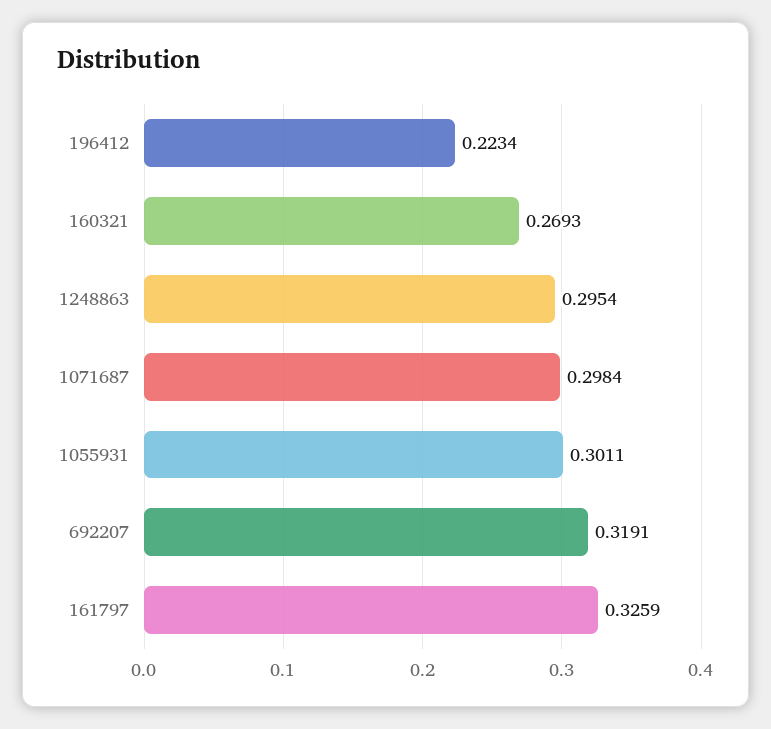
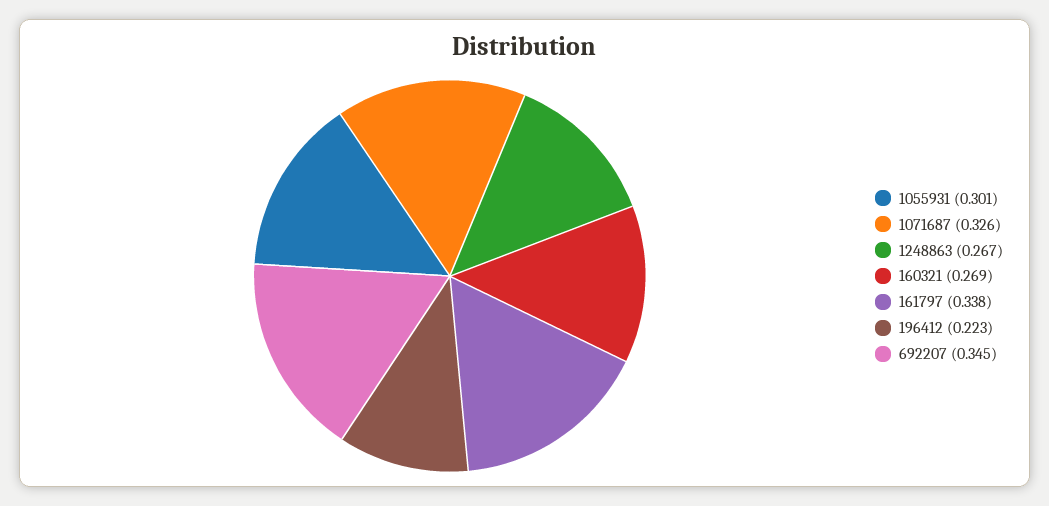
1248863: 0.2954 -> 0.267
1071687: 0.2984 -> 0.326
692207: 0.3191 -> 0.345
161797: 0.3259 -> 0.338

